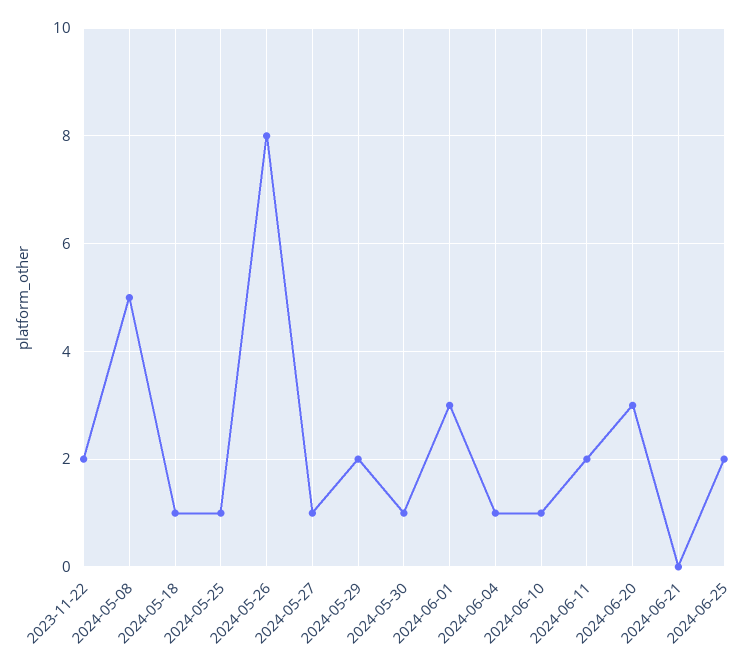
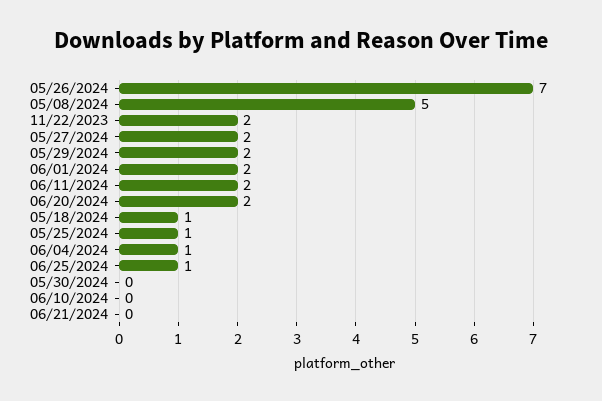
2024-05-26: 8 -> 7
2024-05-27: 1 -> 2
2024-05-30: 1 -> 0
2024-06-01: 3 -> 2
2024-06-10: 1 -> 0
2024-06-20: 3 -> 2
2024-06-25: 2 -> 1

